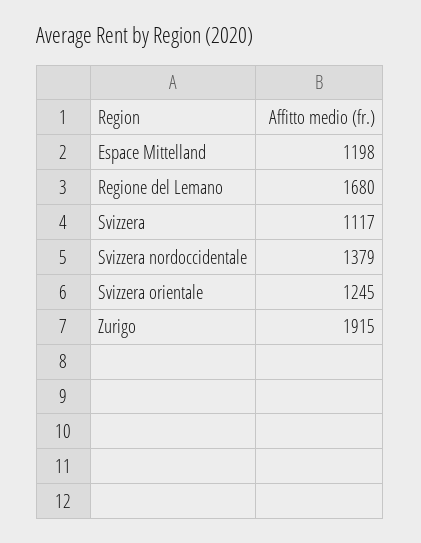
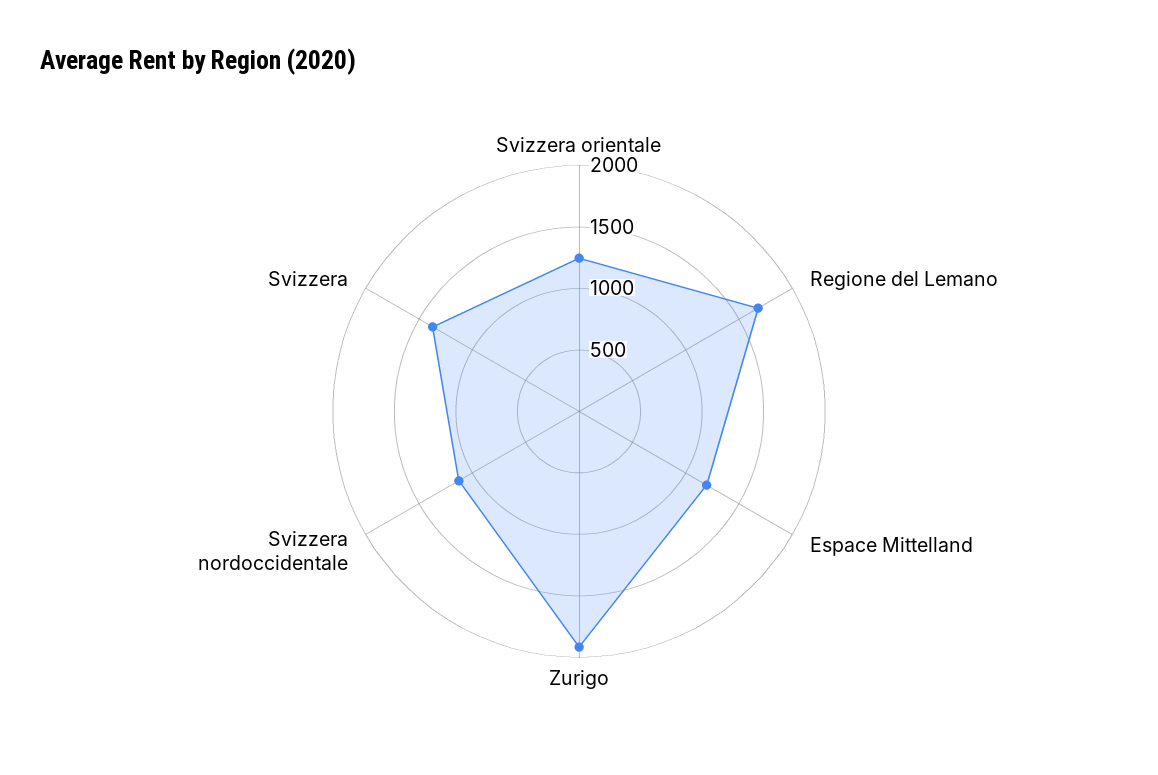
Svizzera: 1117 -> 1400
Svizzera nordoccidentale: 1379 -> 1100

